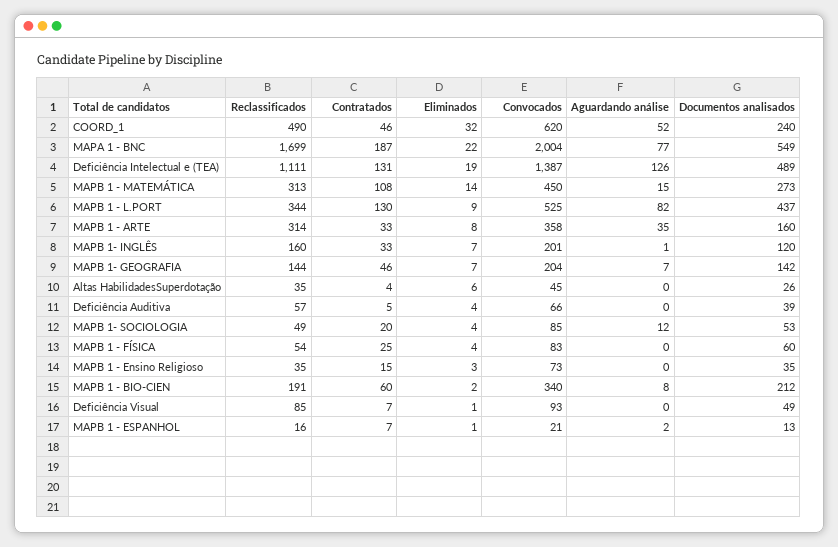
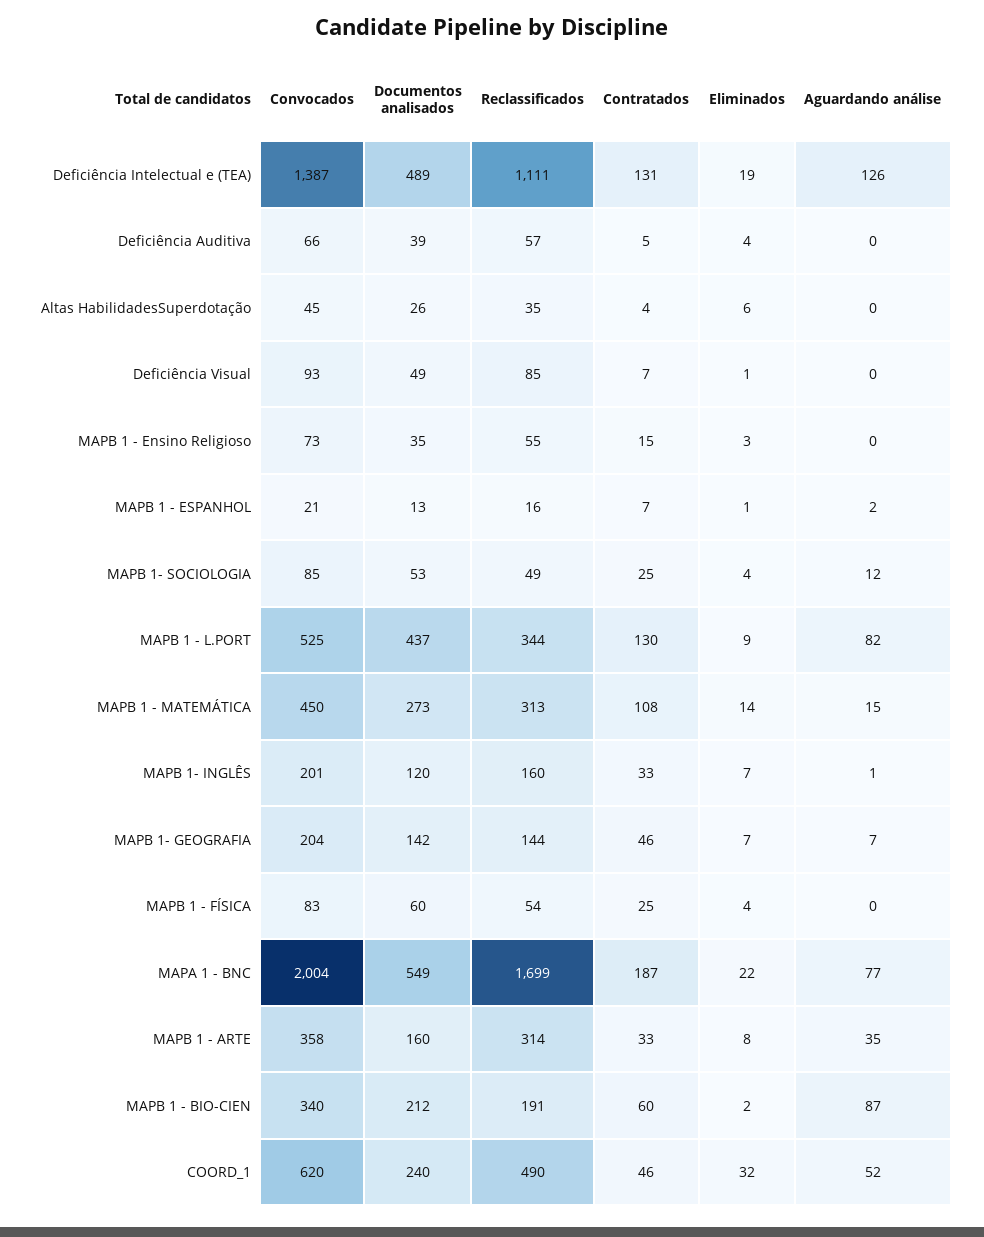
Contratados, MAPB 1- SOCIOLOGIA: 20 -> 25
Reclassificados, MAPB 1 - Ensino Religioso: 35 -> 55
Aguardando análise, MAPB 1 - BIO-CIEN: 8 -> 87

